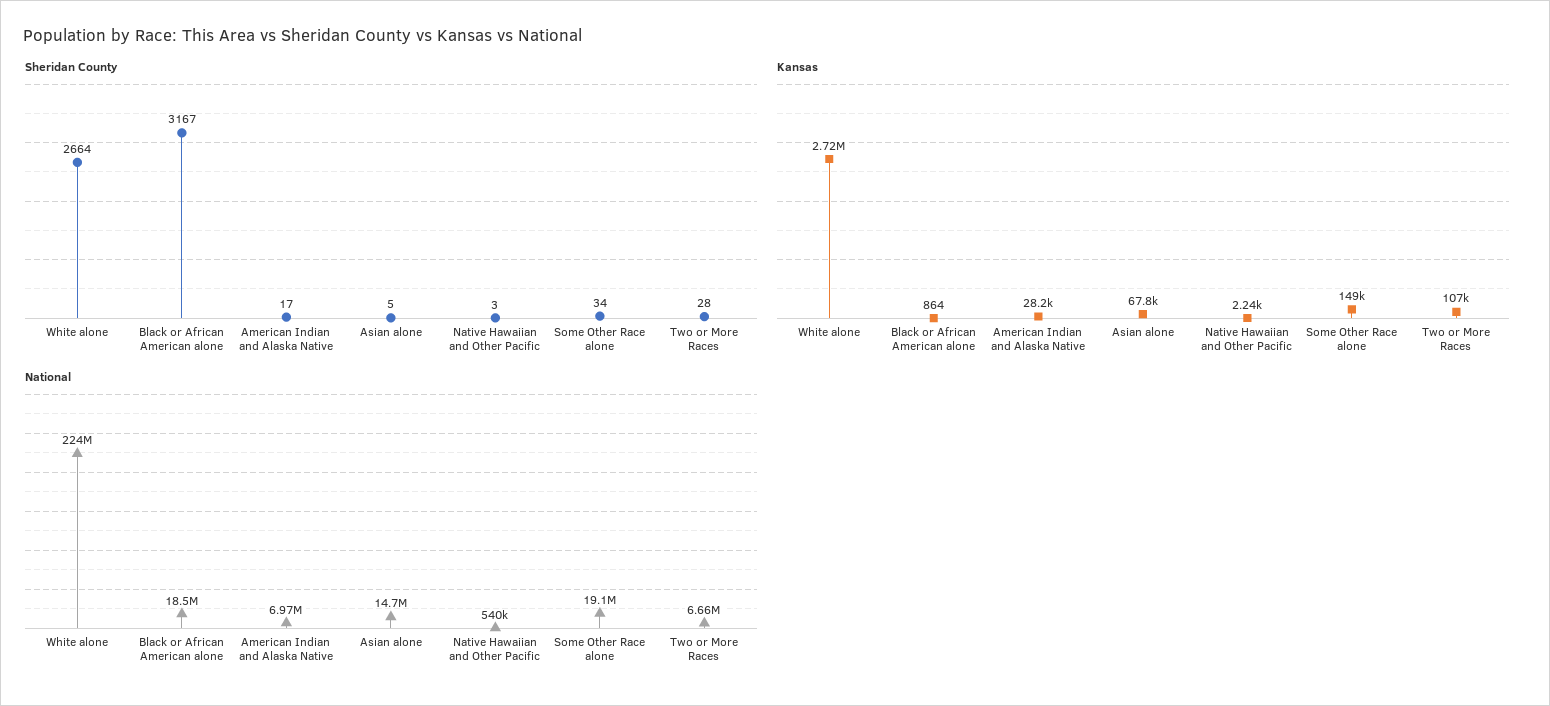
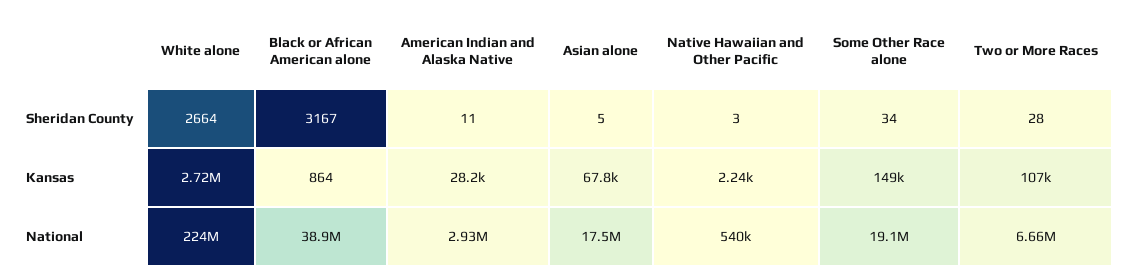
Sheridan County, American Indian and Alaska Native: 17 -> 11
National, Black or African American alone: 18500000 -> 38900000
National, American Indian and Alaska Native: 6970000 -> 2930000
National, Asian alone: 14700000 -> 17500000

